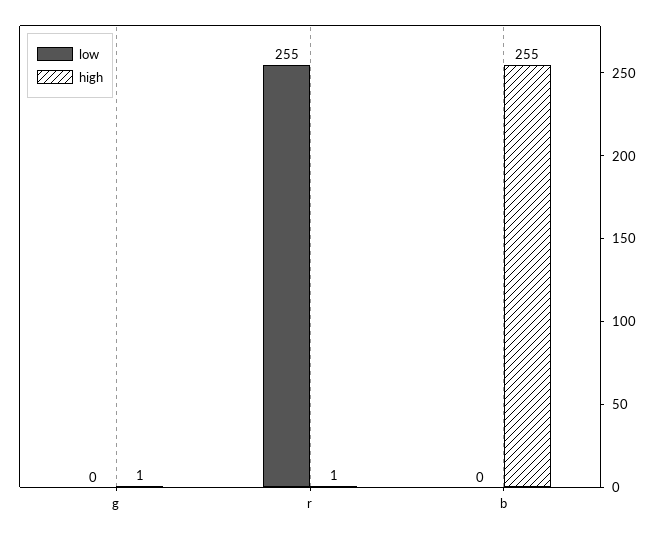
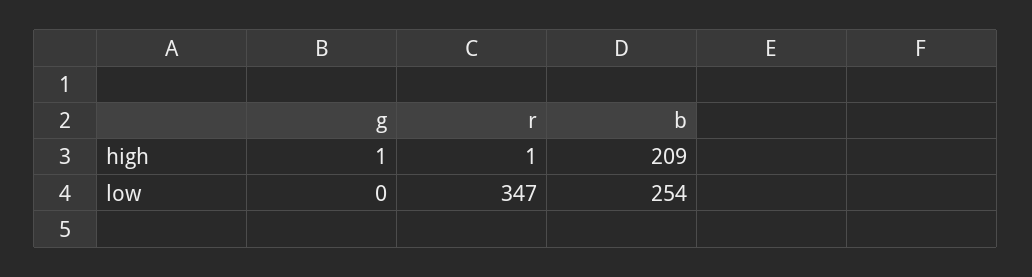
low, r: 255 -> 347
low, b: 0 -> 254
high, b: 255 -> 209

